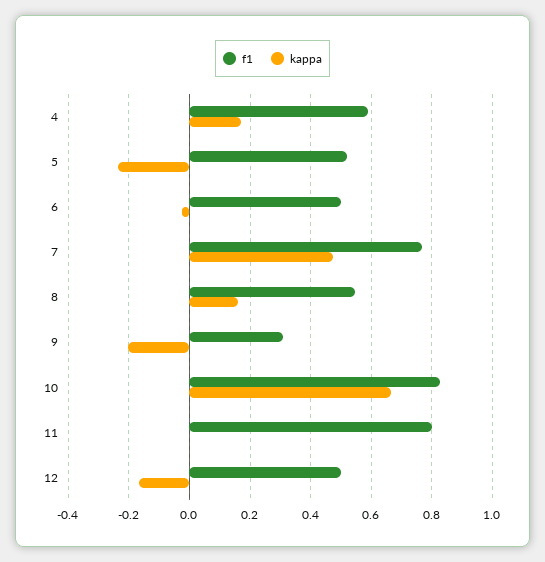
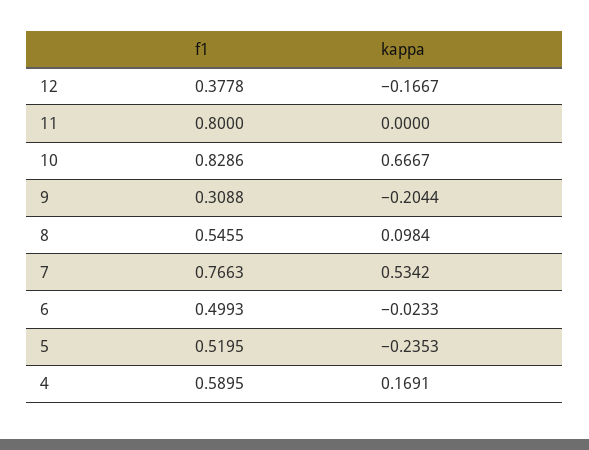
kappa, 7: 0.48 -> 0.5342
kappa, 8: 0.16 -> 0.0984
f1, 12: 0.5 -> 0.3778

